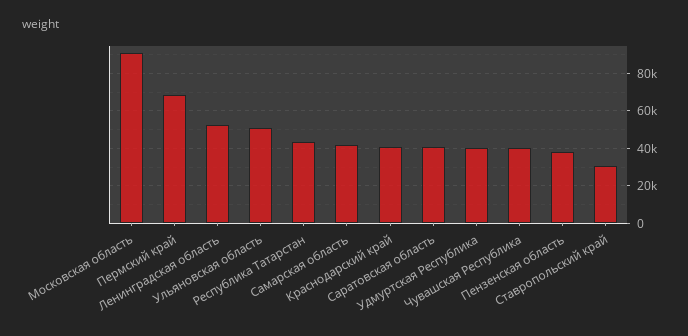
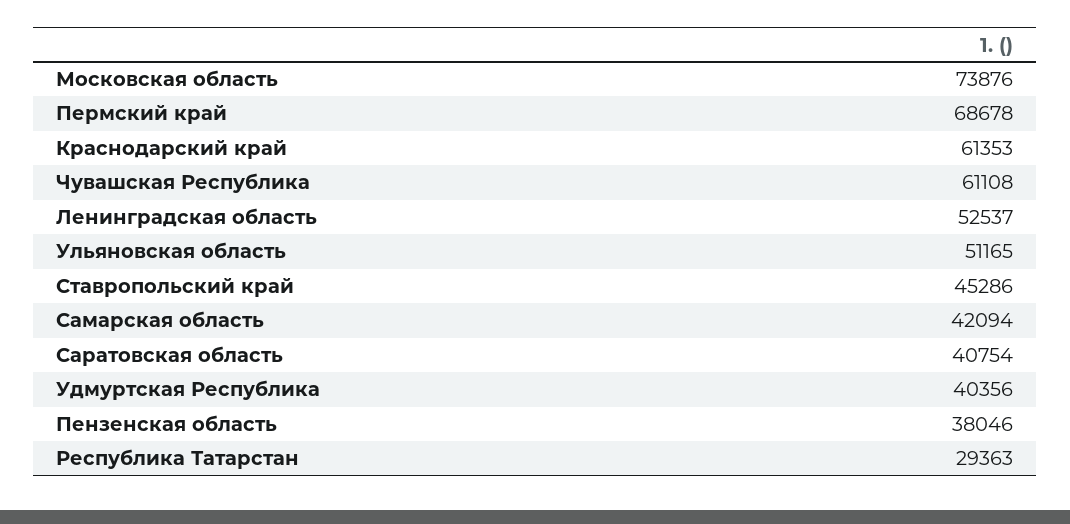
Московская область: 90000 -> 73876
Республика Татарстан: 45000 -> 29363
Краснодарский край: 40000 -> 61353
Чувашская Республика: 40000 -> 61108
Ставропольский край: 30000 -> 45286

